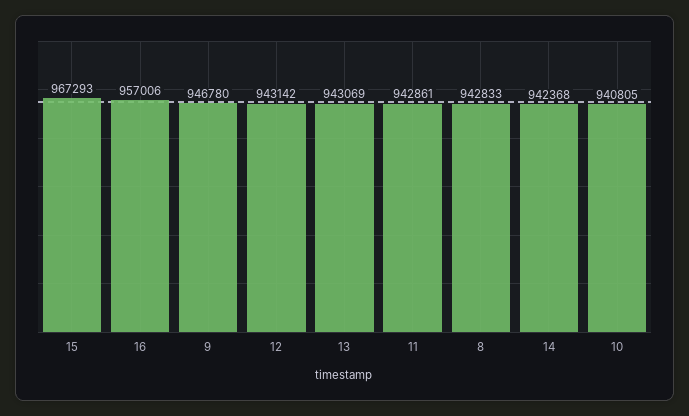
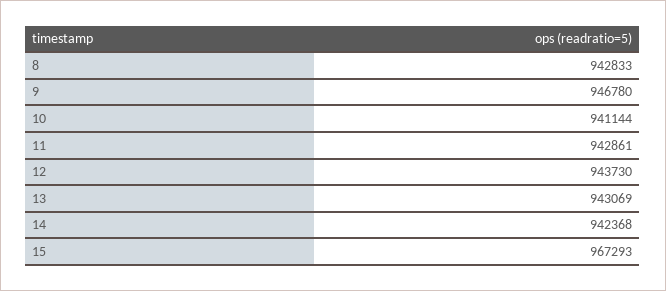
16: 957006 -> none
12: 943142 -> 943730
10: 940805 -> 941144

